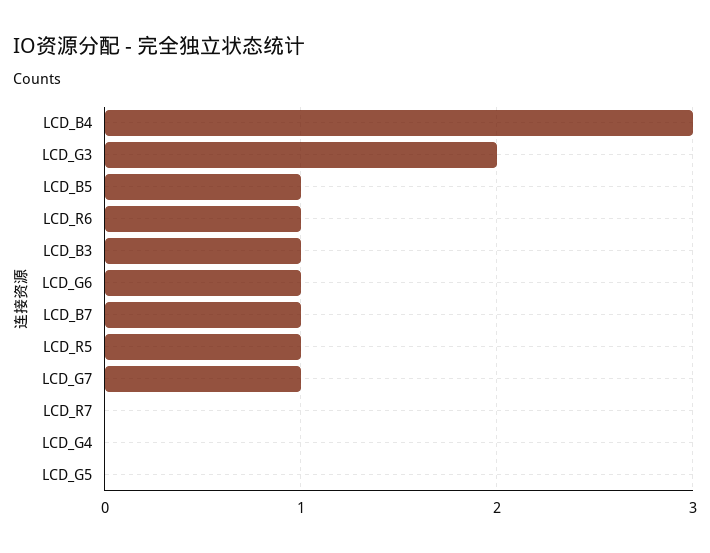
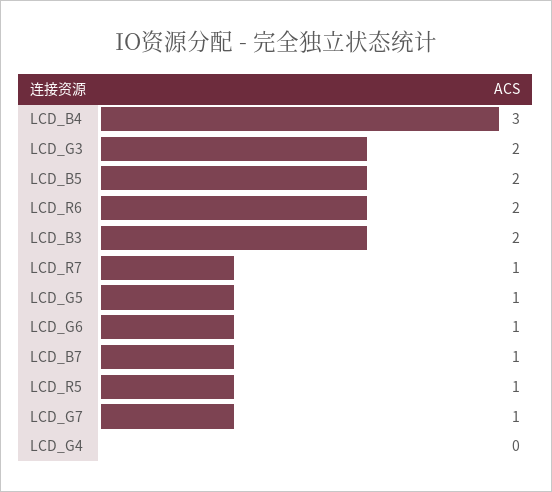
LCD_B5: 1 -> 2
LCD_R6: 1 -> 2
LCD_B3: 1 -> 2
LCD_R7: 0 -> 1
LCD_G5: 0 -> 1

